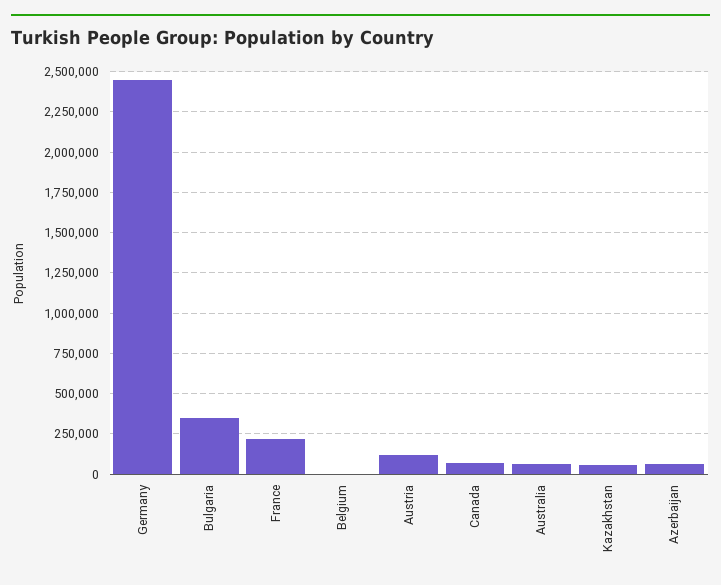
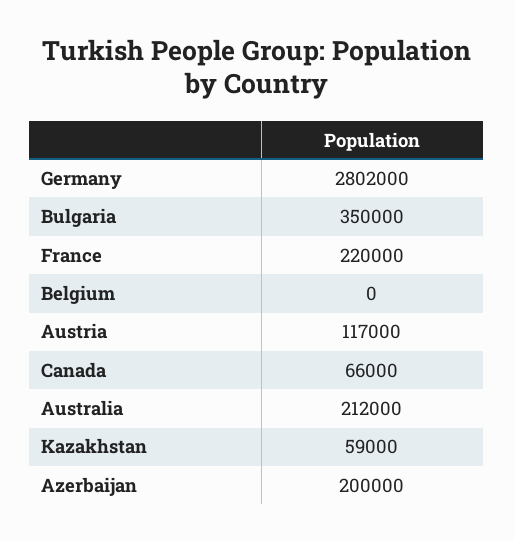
Germany: 2450000 -> 2802000
Australia: 50000 -> 212000
Azerbaijan: 50000 -> 200000

